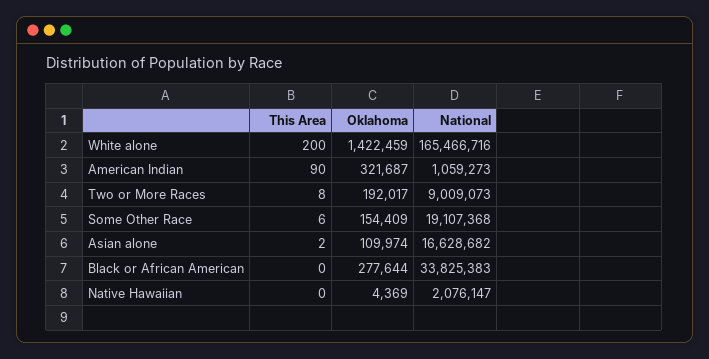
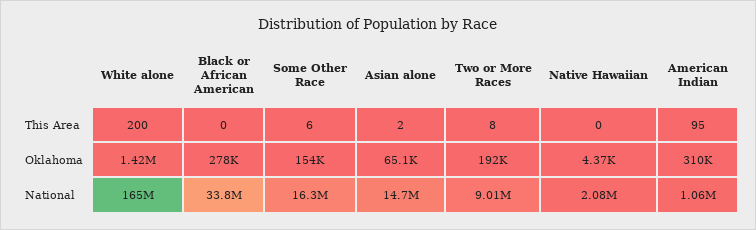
This Area, American Indian: 90 -> 95
Oklahoma, American Indian: 321687 -> 310000
National, Some Other Race: 19107368 -> 16300000
Oklahoma, Asian alone: 109974 -> 65100
National, Asian alone: 16628682 -> 14700000

